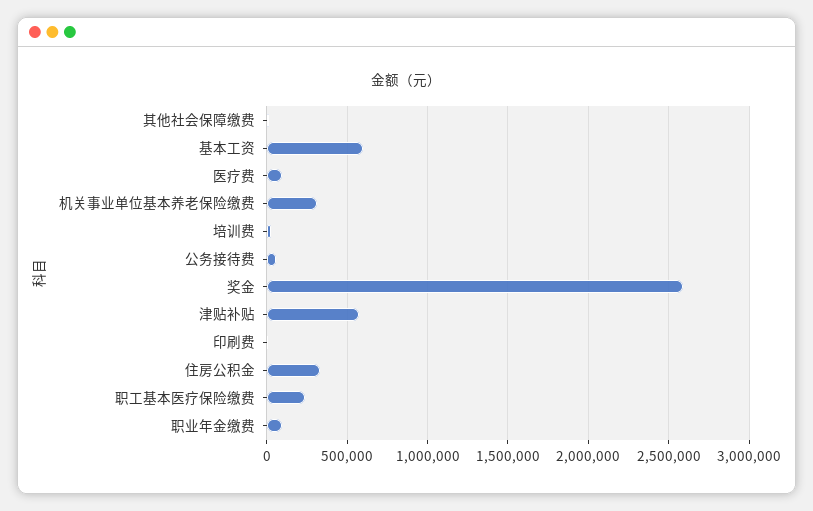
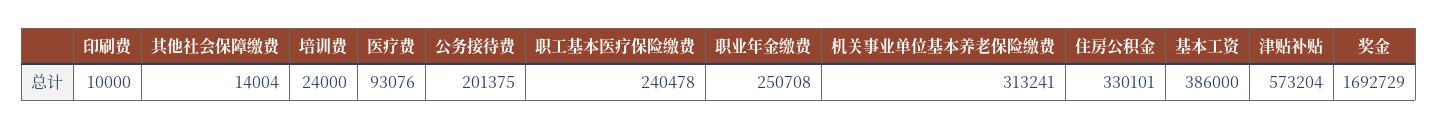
基本工资: 600000 -> 386000
公务接待费: 50000 -> 201375
奖金: 2600000 -> 1692729
职业年金缴费: 100000 -> 250708

